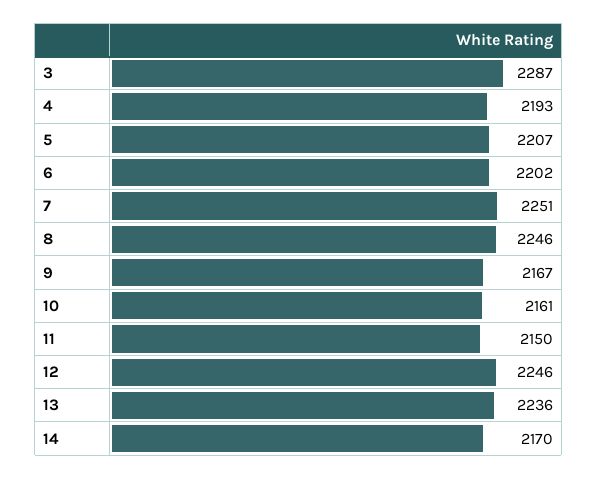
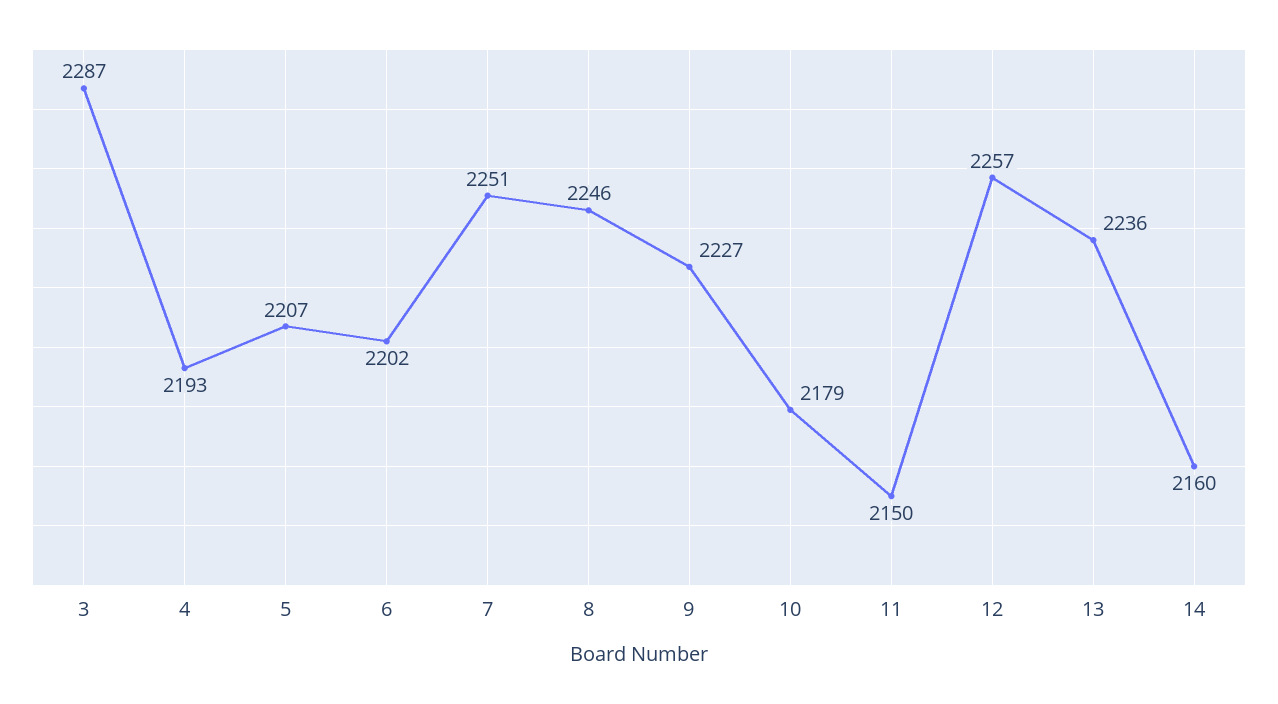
9: 2167 -> 2227
10: 2161 -> 2179
12: 2246 -> 2257
14: 2170 -> 2160

